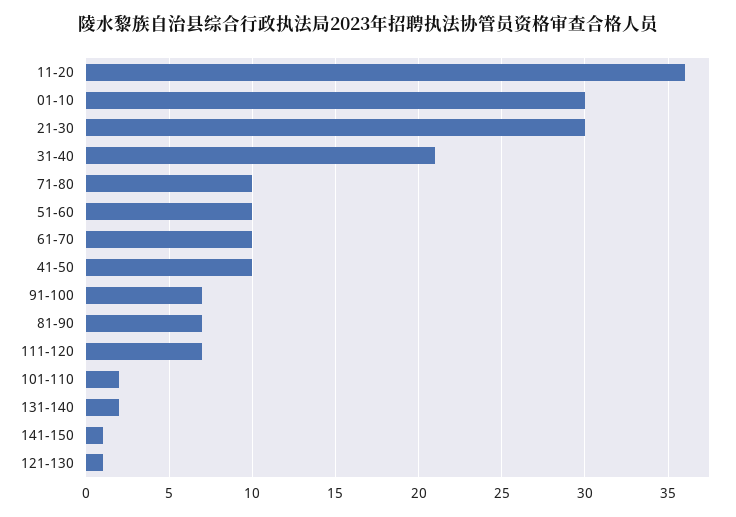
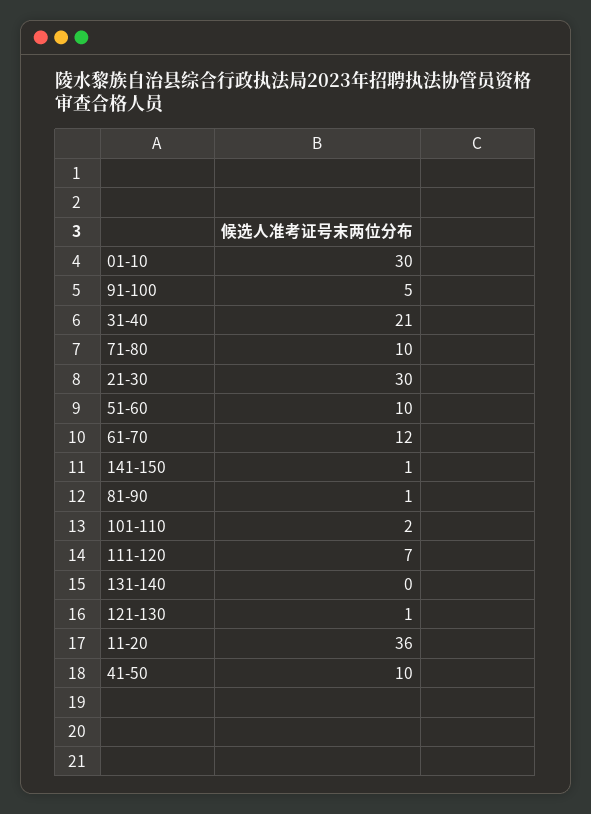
61-70: 10 -> 12
91-100: 7 -> 5
81-90: 7 -> 1
131-140: 2 -> 0

